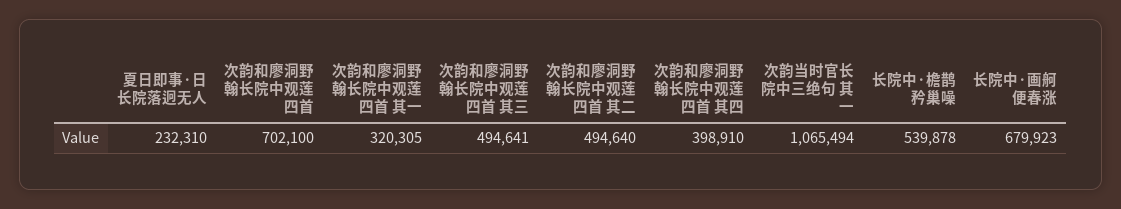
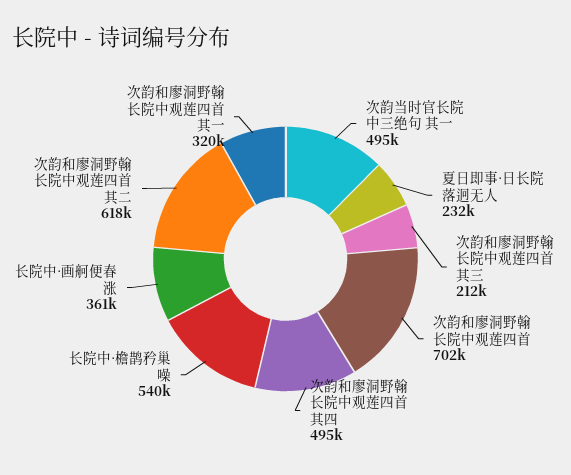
次韵和廖洞野翰长院中观莲四首 其三: 494641 -> 212000
次韵和廖洞野翰长院中观莲四首 其二: 494640 -> 618000
次韵和廖洞野翰长院中观莲四首 其四: 398910 -> 495000
次韵当时官长院中三绝句 其一: 1065494 -> 495000
长院中·画舸便春涨: 679923 -> 361000

